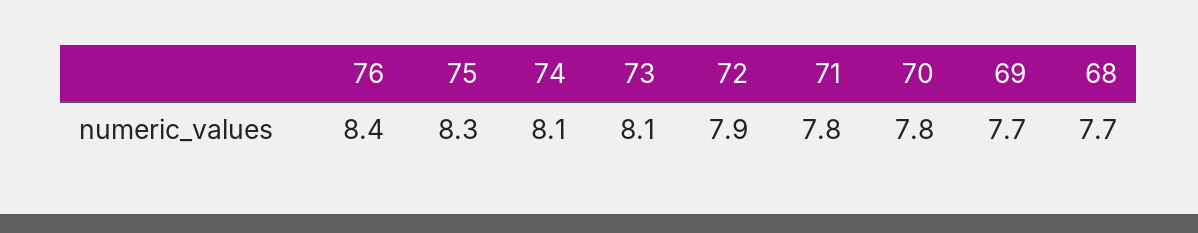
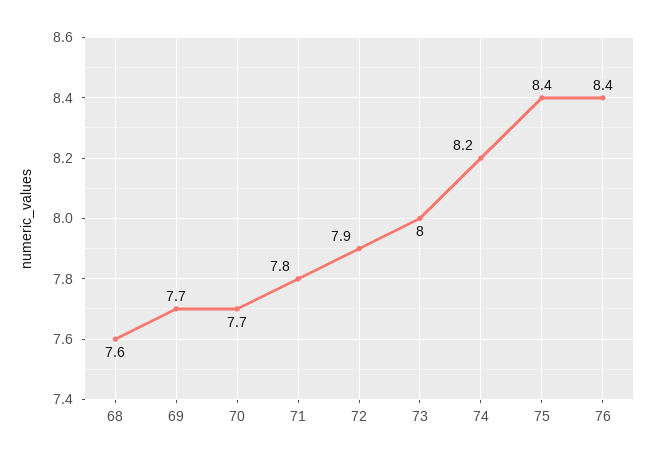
75: 8.3 -> 8.4
74: 8.1 -> 8.2
73: 8.1 -> 8
70: 7.8 -> 7.7
68: 7.7 -> 7.6

